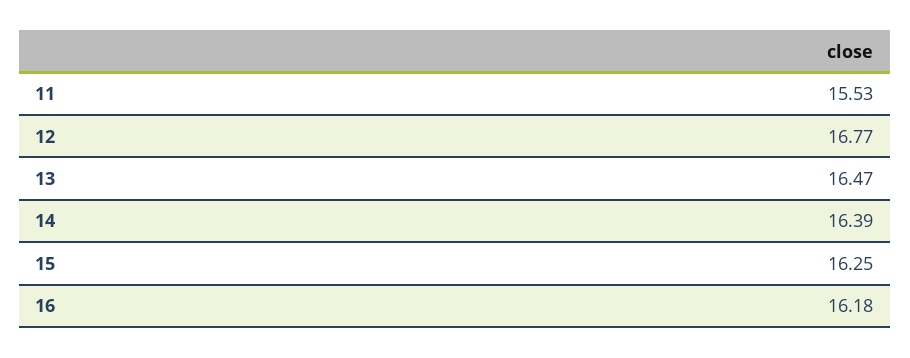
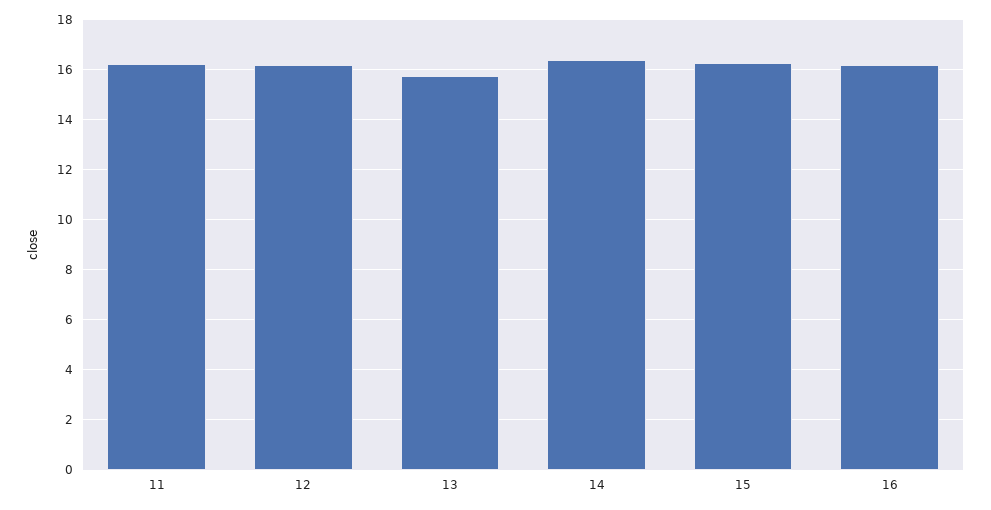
11: 15.53 -> 16.25
12: 16.77 -> 16.25
13: 16.47 -> 15.75

